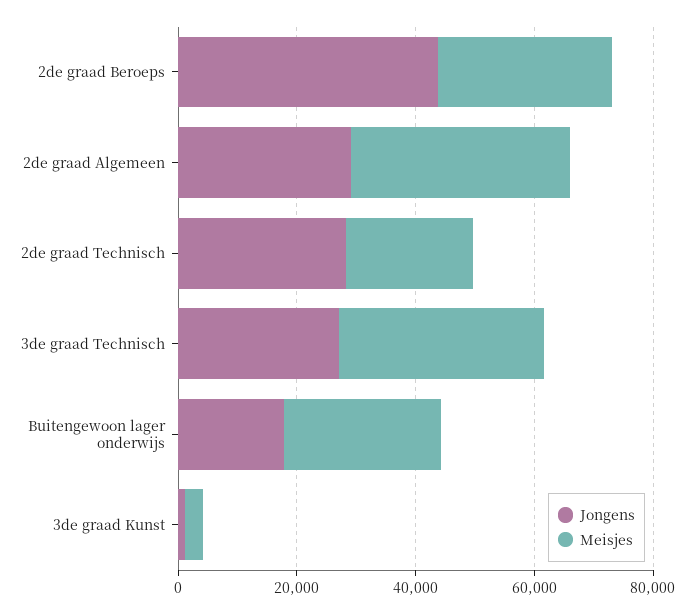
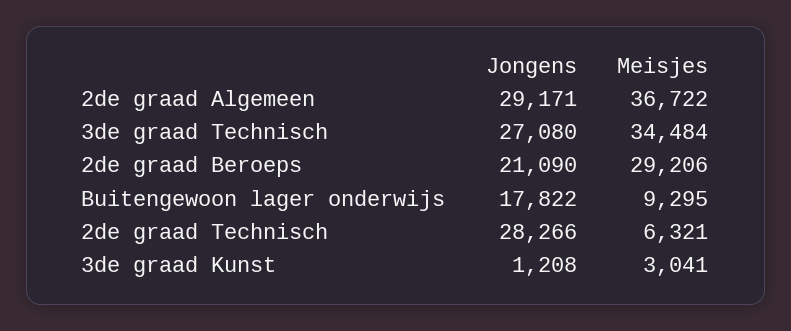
Jongens, 2de graad Beroeps: 45000 -> 21090
Meisjes, 2de graad Technisch: 20000 -> 6321
Meisjes, Buitengewoon lager onderwijs: 25000 -> 9295

